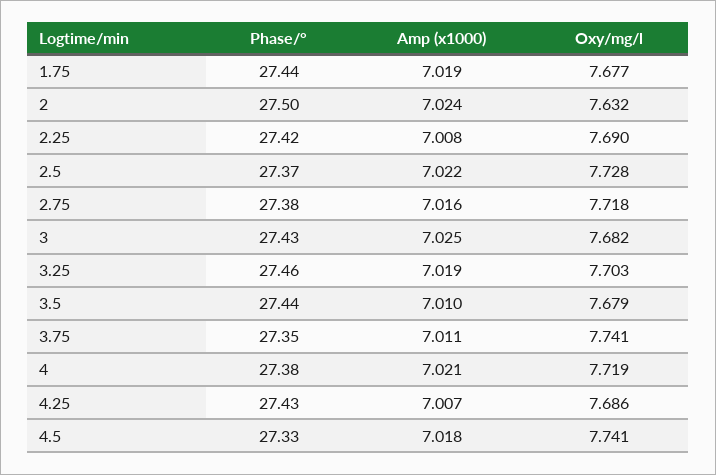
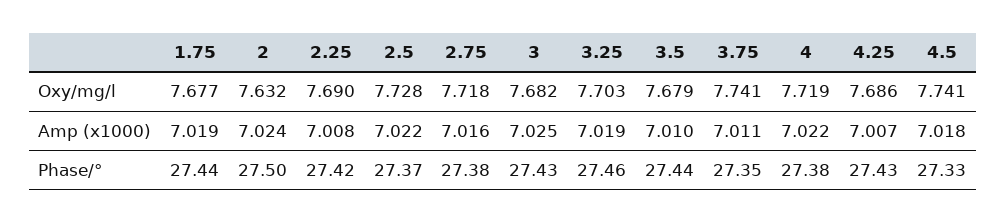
Amp (x1000), 4: 7.021 -> 7.022

